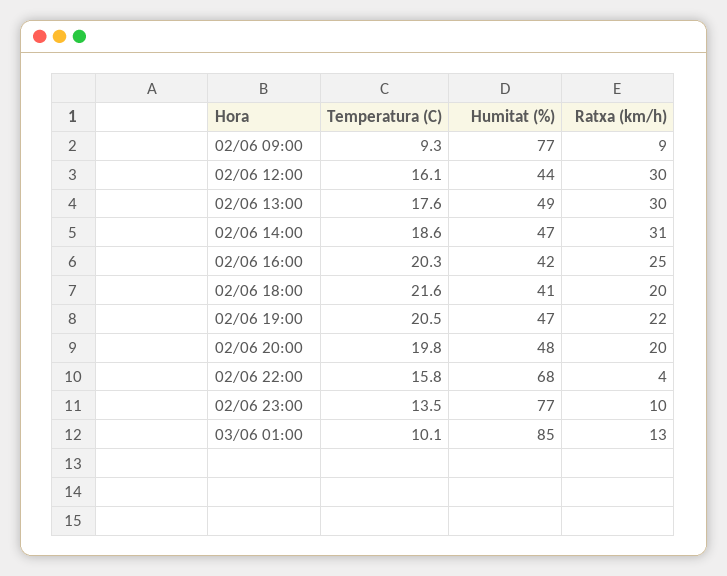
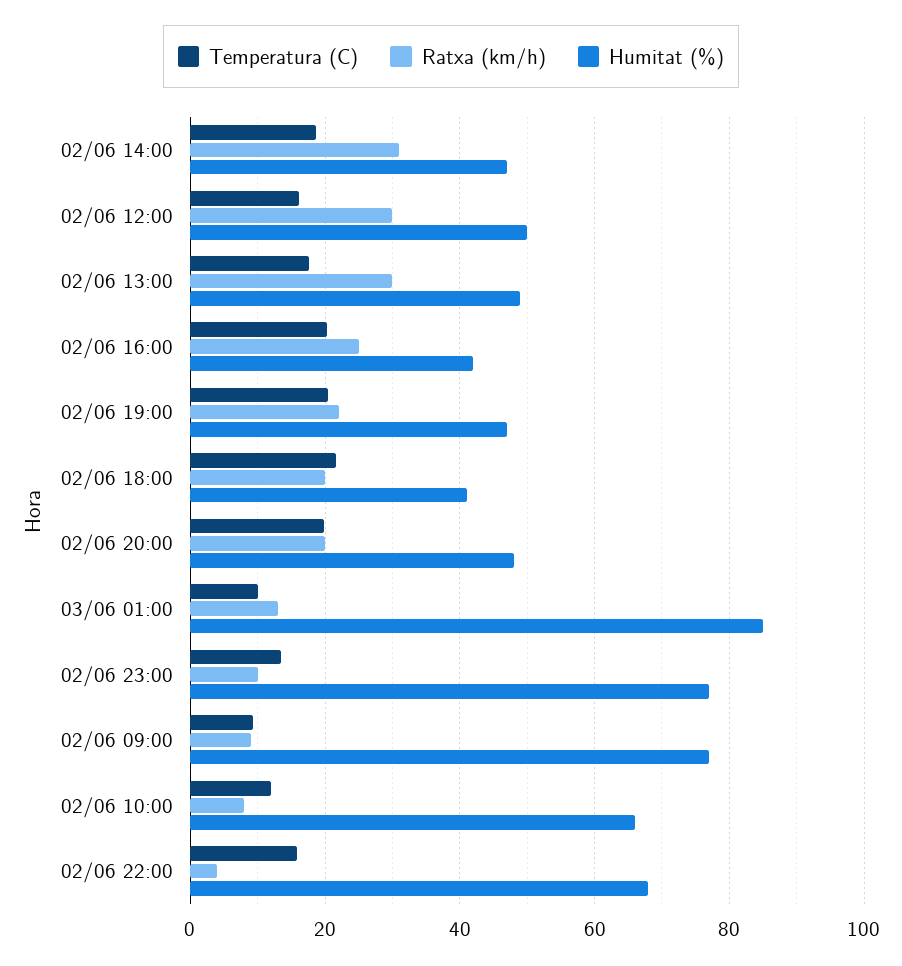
Humitat (%), 02/06 12:00: 44 -> 50
Temperatura (C), 02/06 10:00: none -> 12
Ratxa (km/h), 02/06 10:00: none -> 8
Humitat (%), 02/06 10:00: none -> 66

